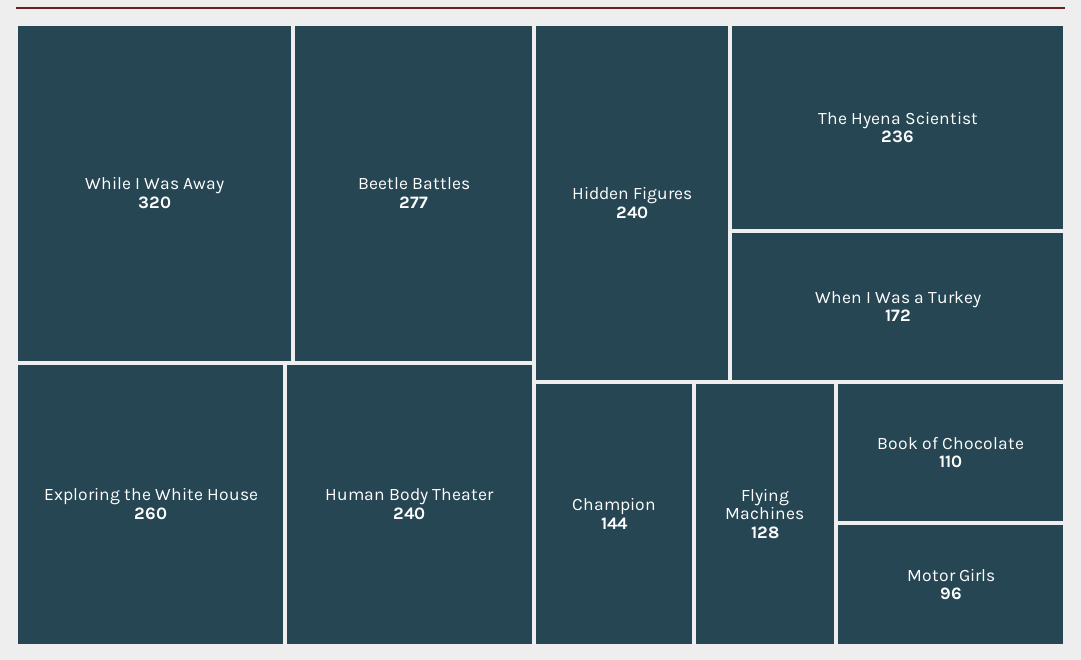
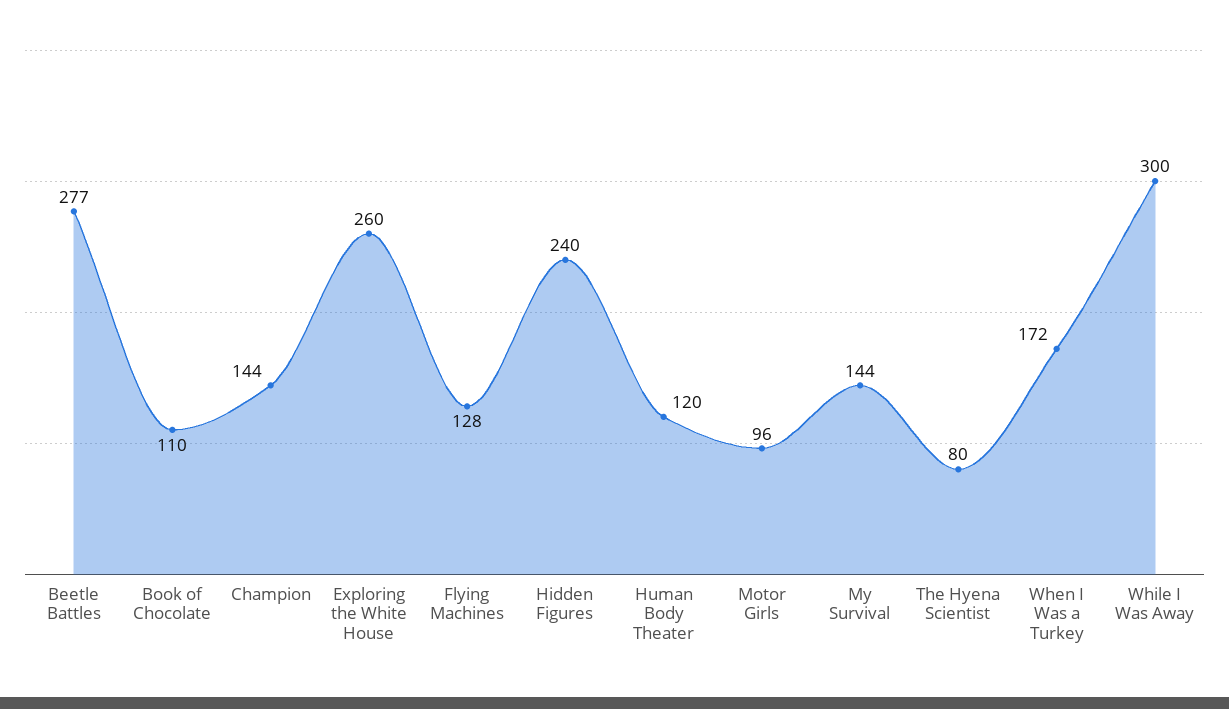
While I Was Away: 320 -> 300
Human Body Theater: 240 -> 120
The Hyena Scientist: 236 -> 80
My Survival: none -> 144

